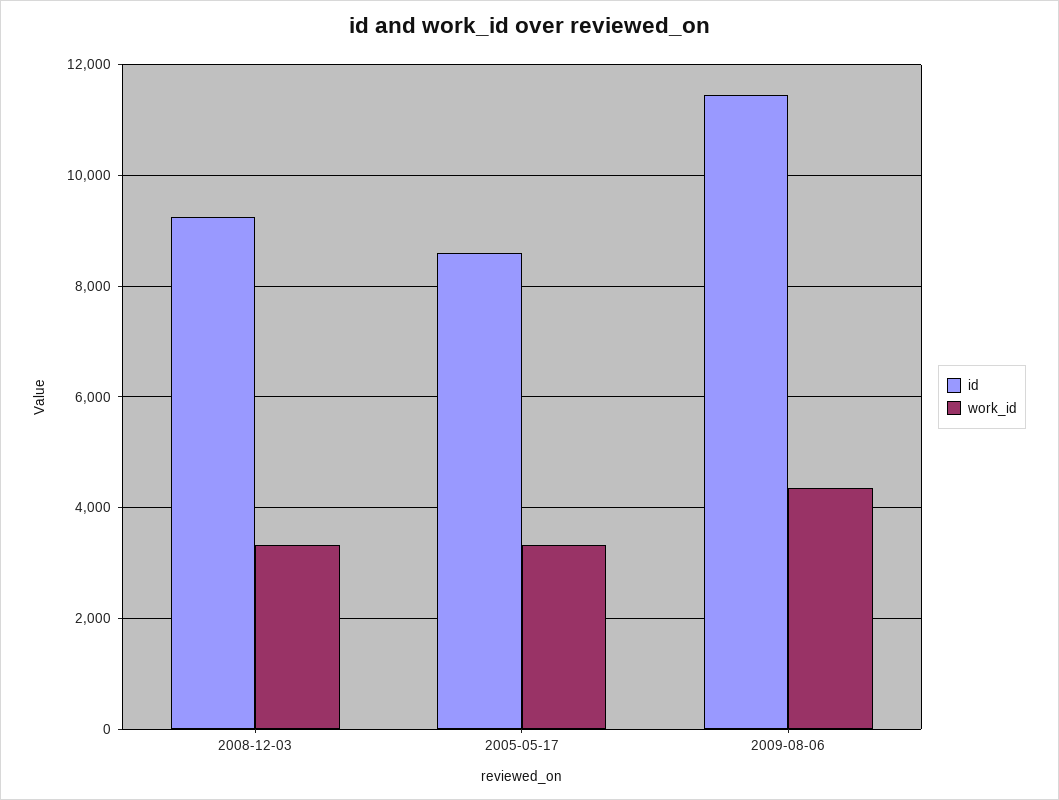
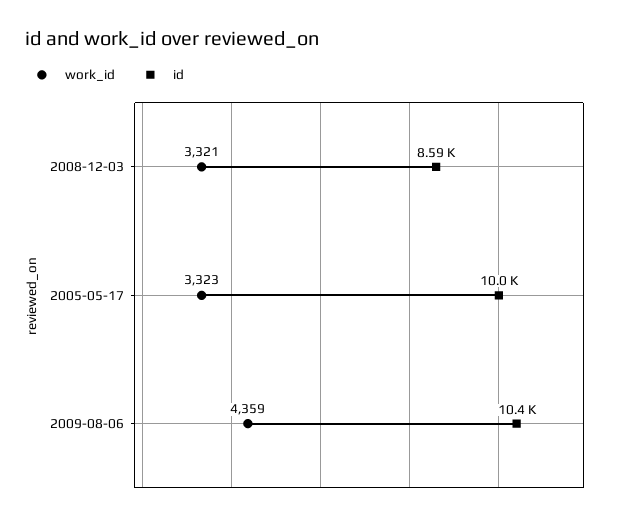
id, 2008-12-03: 9200 -> 8590
id, 2005-05-17: 8600 -> 10000
id, 2009-08-06: 11400 -> 10400

